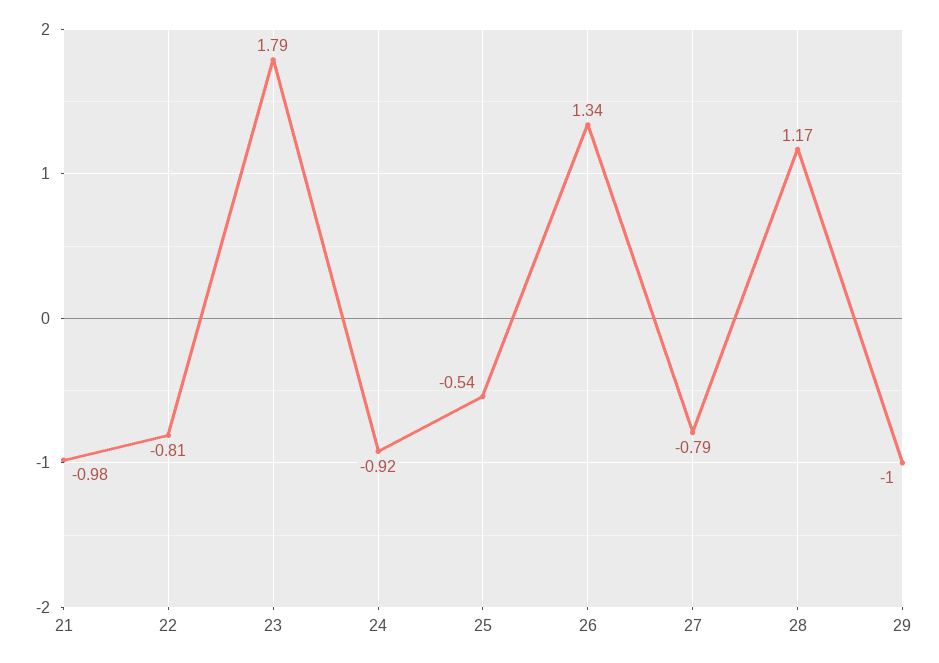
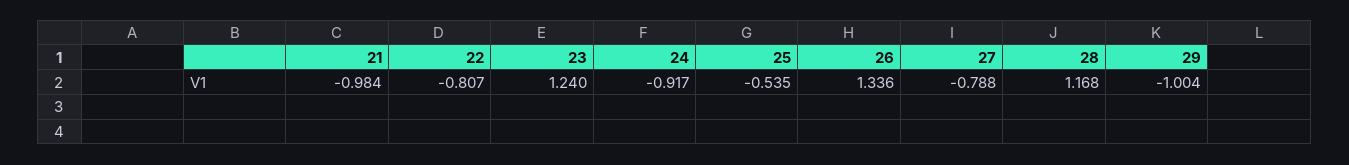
23: 1.79 -> 1.24

